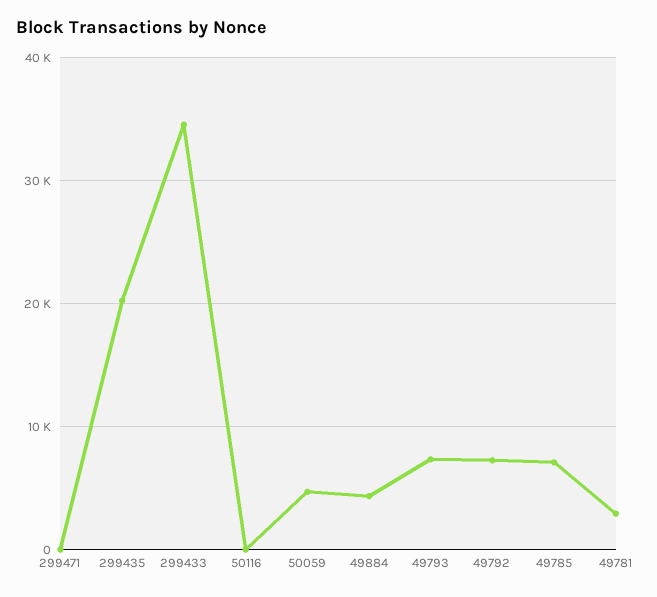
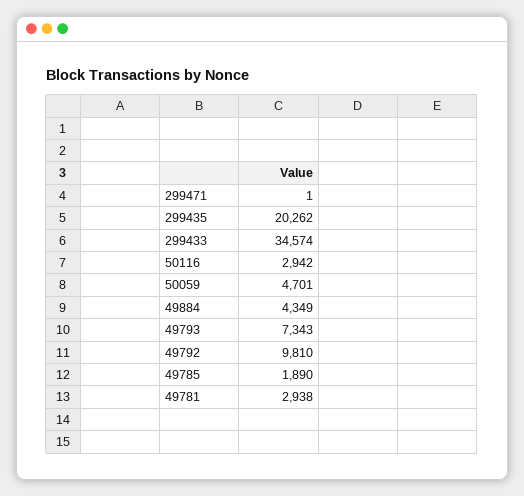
50116: 0 -> 2942
49792: 7000 -> 9810
49785: 7000 -> 1890

